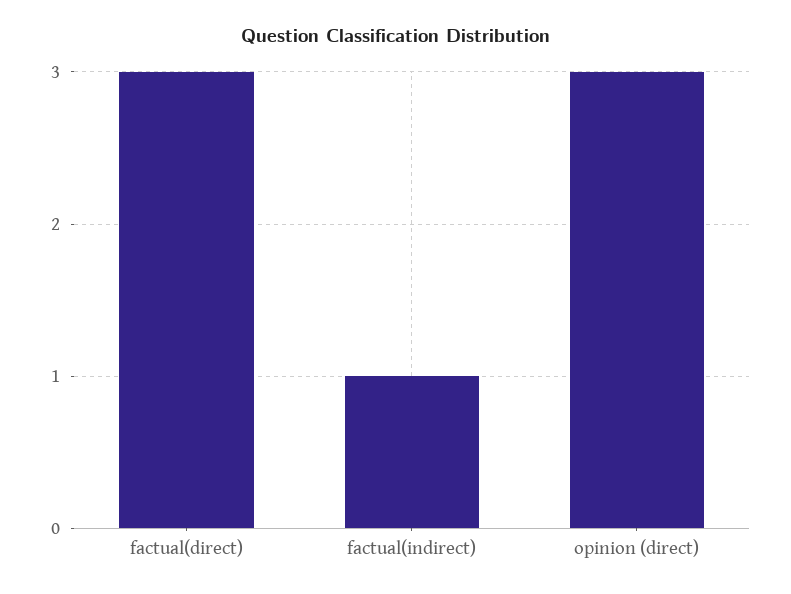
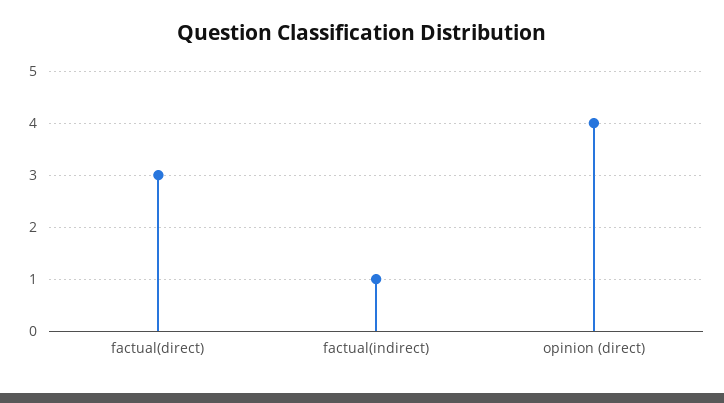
opinion (direct): 3 -> 4

